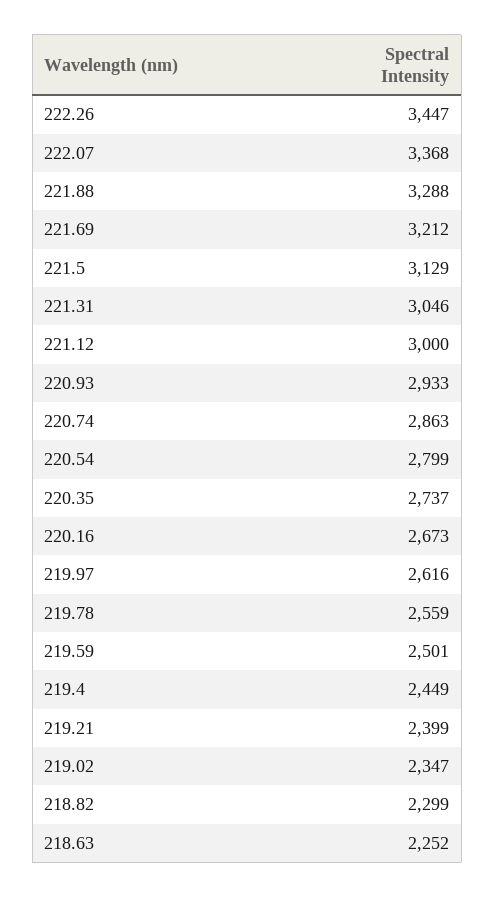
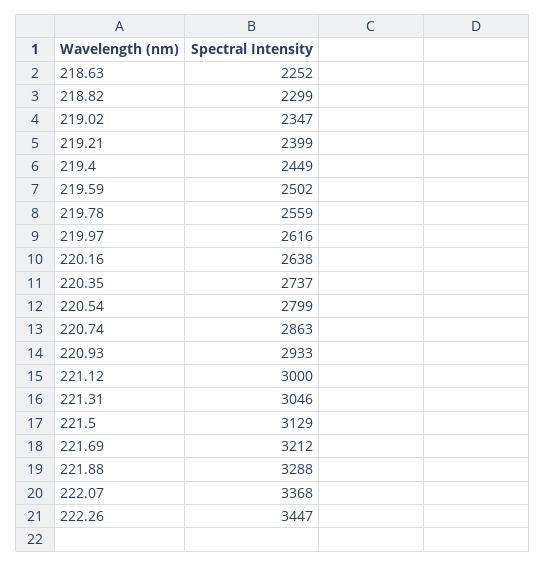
220.16: 2673 -> 2638
219.59: 2501 -> 2502

